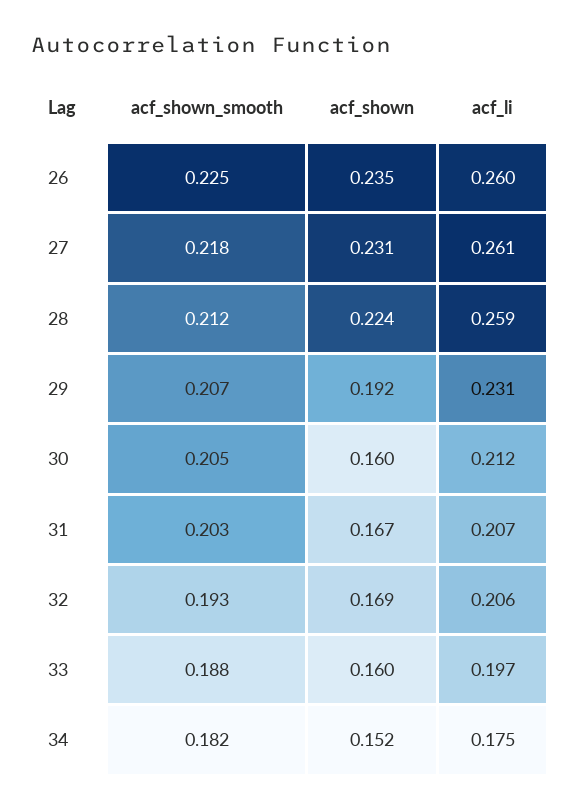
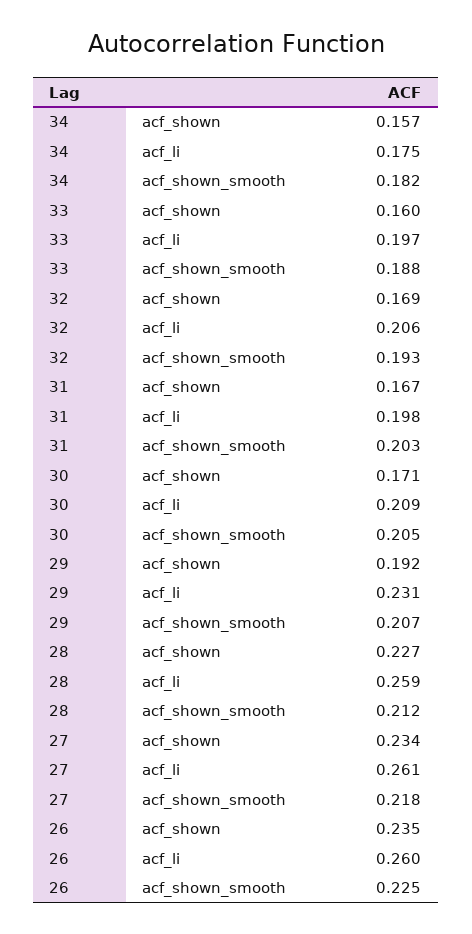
acf_shown, 27: 0.231 -> 0.234
acf_shown, 28: 0.224 -> 0.227
acf_shown, 30: 0.16 -> 0.171
acf_li, 30: 0.212 -> 0.209
acf_li, 31: 0.207 -> 0.198
acf_shown, 34: 0.152 -> 0.157

